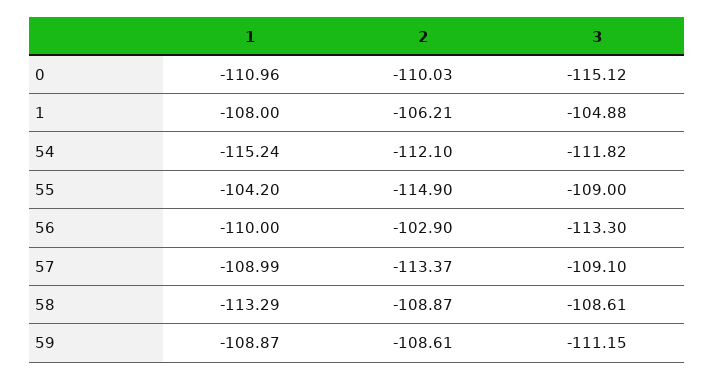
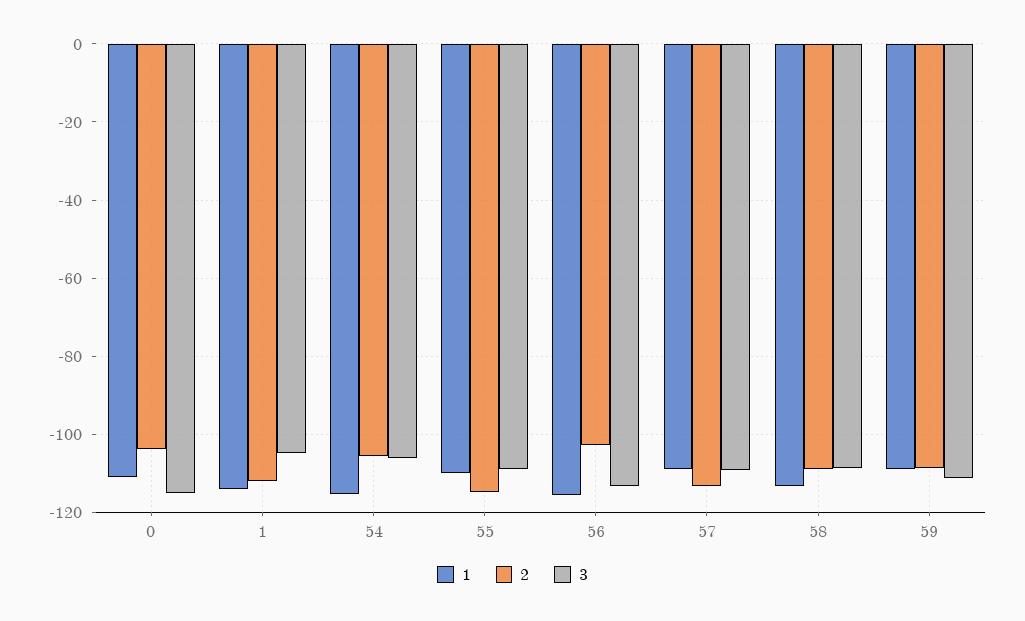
2, 0: -110.03 -> -104
1, 1: -108 -> -114
2, 1: -106.21 -> -112
2, 54: -112.1 -> -106
3, 54: -111.82 -> -106
1, 55: -104.2 -> -110
1, 56: -110 -> -116

